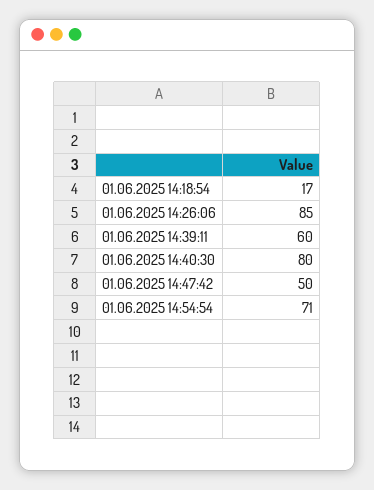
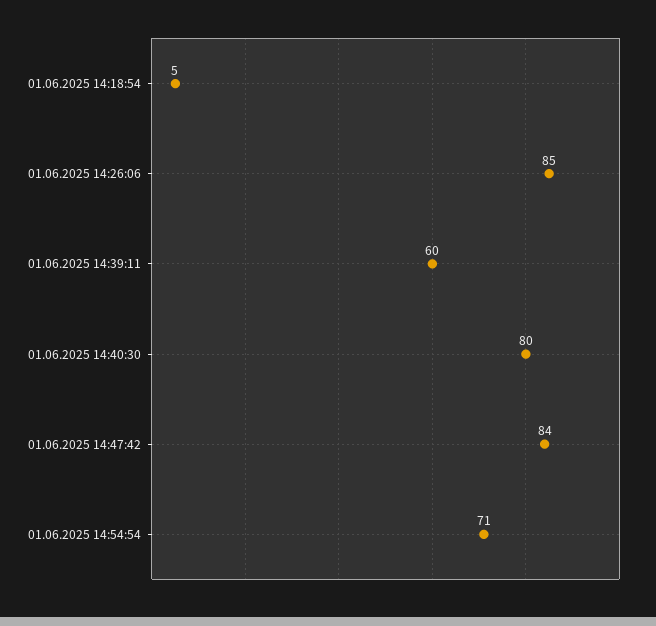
01.06.2025 14:18:54: 17 -> 5
01.06.2025 14:47:42: 50 -> 84

